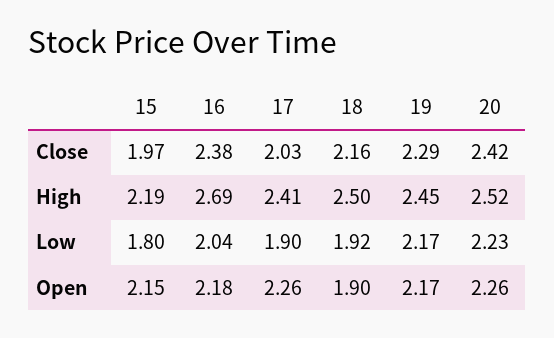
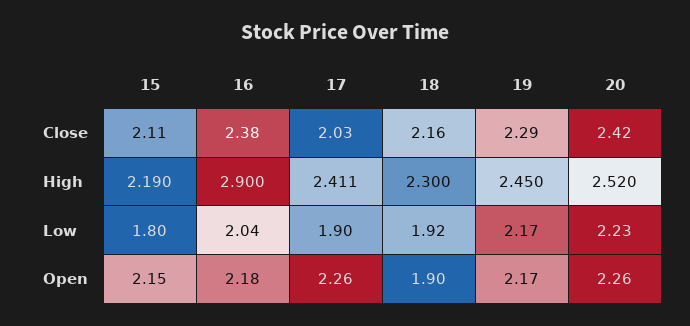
15, Close: 1.97 -> 2.11
16, High: 2.69 -> 2.9
18, High: 2.5 -> 2.3

